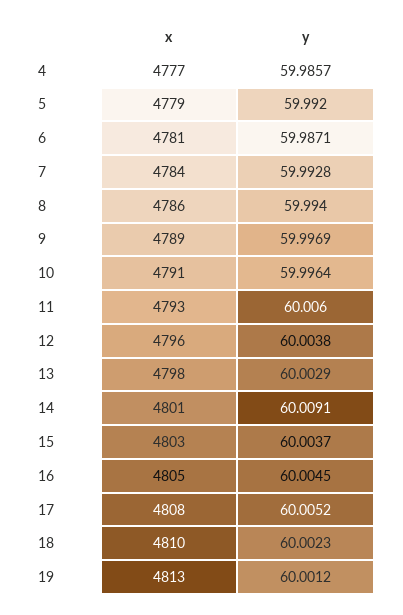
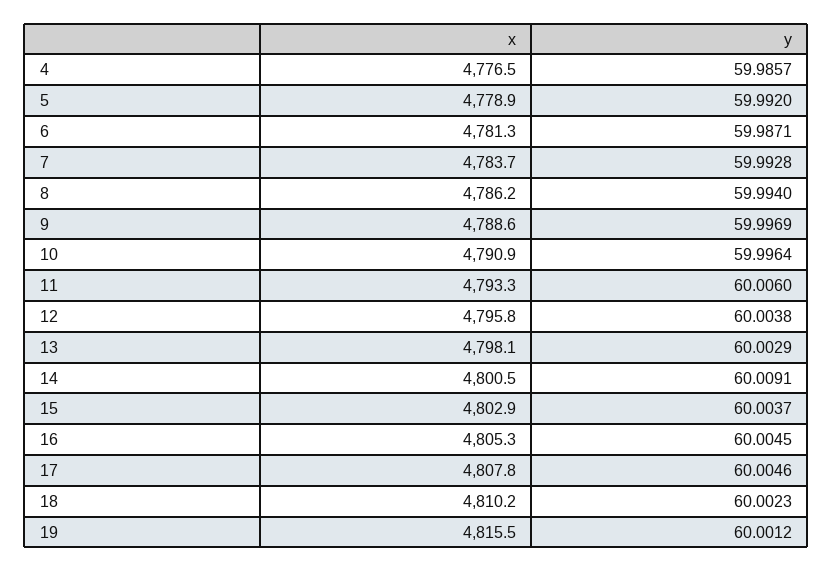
y, 17: 60.0052 -> 60.0046
x, 19: 4813 -> 4815.5

